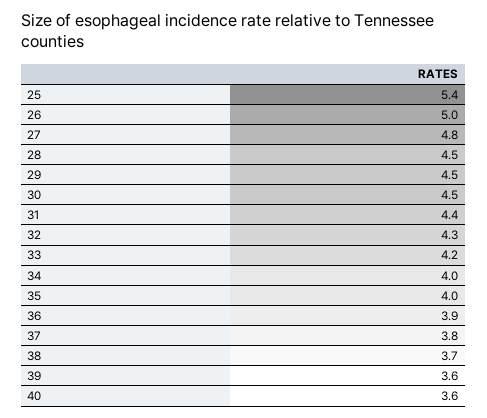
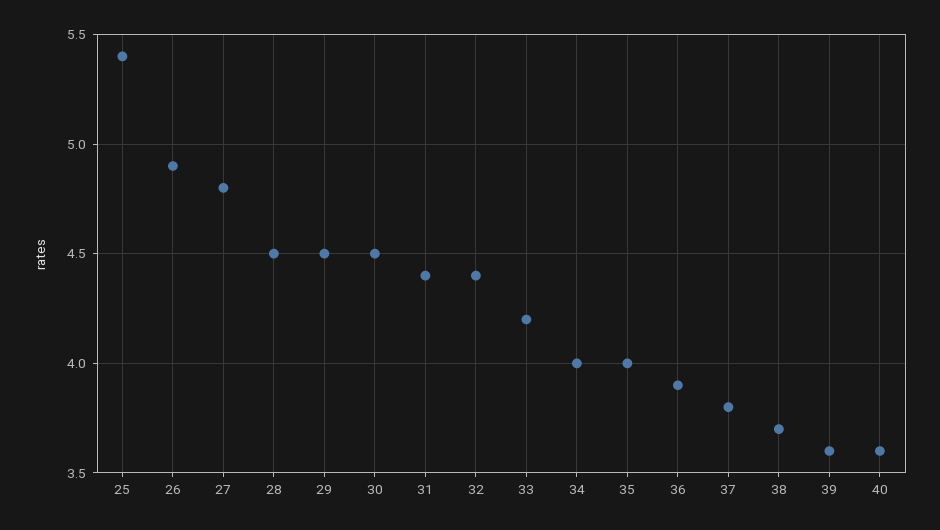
26: 5 -> 4.9
32: 4.3 -> 4.4

